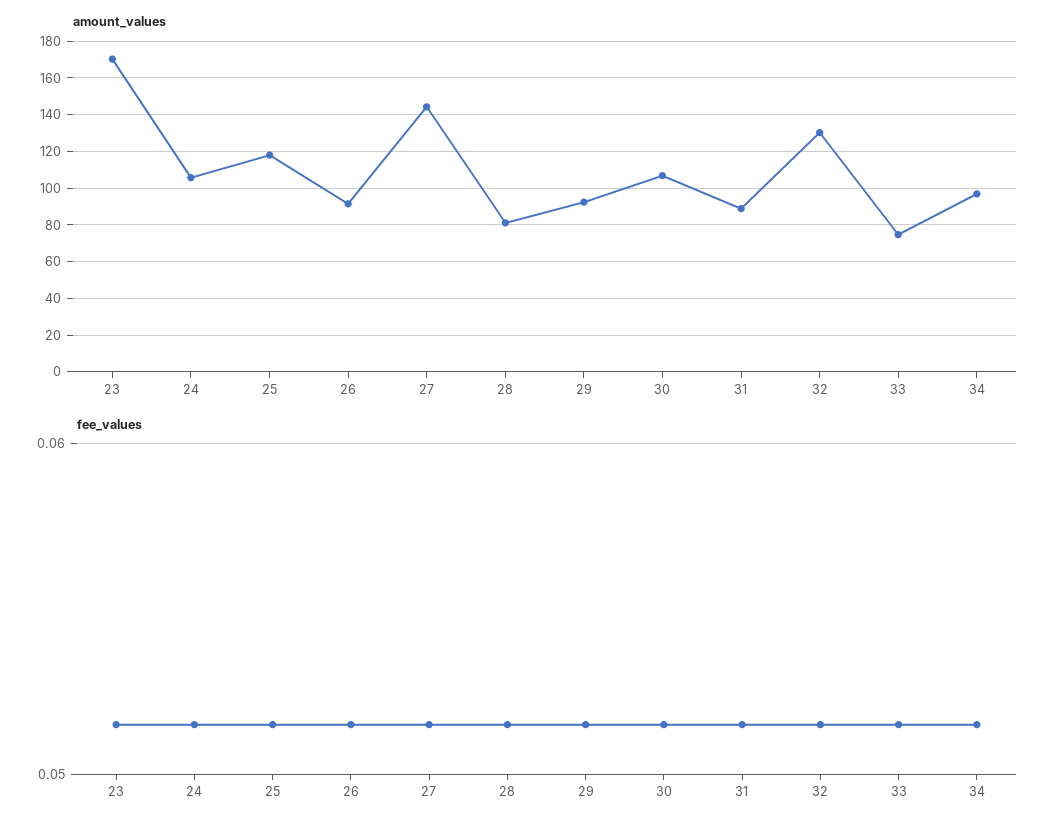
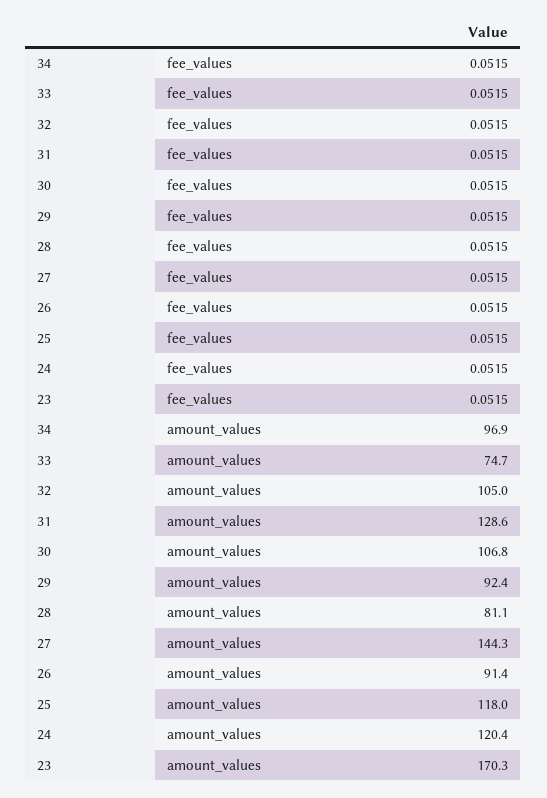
amount_values, 24: 105 -> 120.4
amount_values, 31: 90 -> 128.6
amount_values, 32: 130 -> 105

